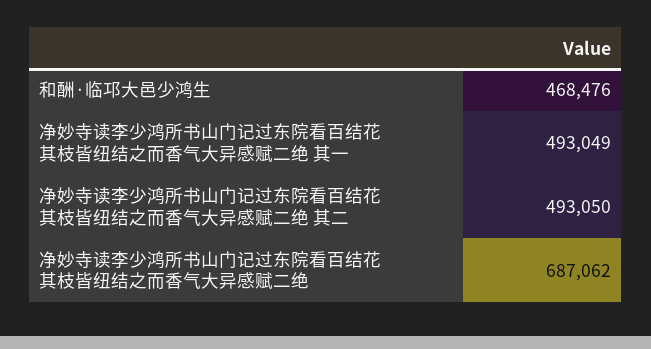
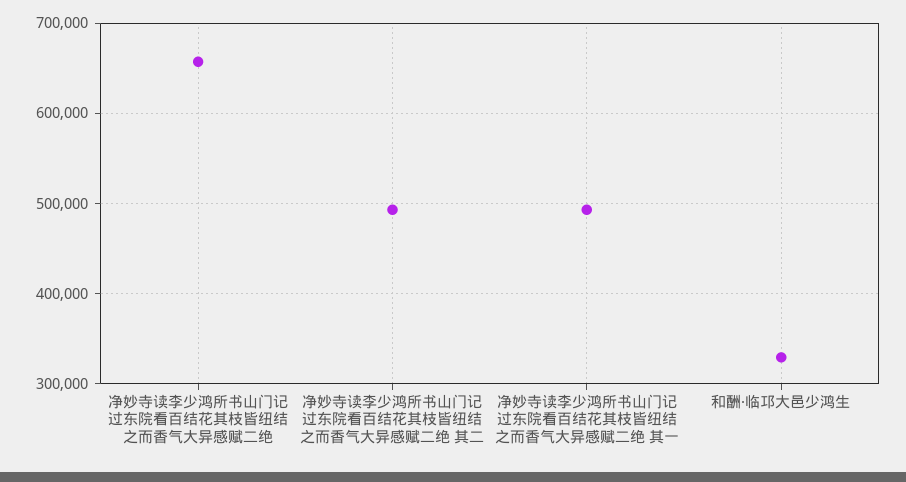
和酬·临邛大邑少鸿生: 468476 -> 330000
净妙寺读李少鸿所书山门记过东院看百结花其枝皆纽结之而香气大异感赋二绝: 687062 -> 660000

